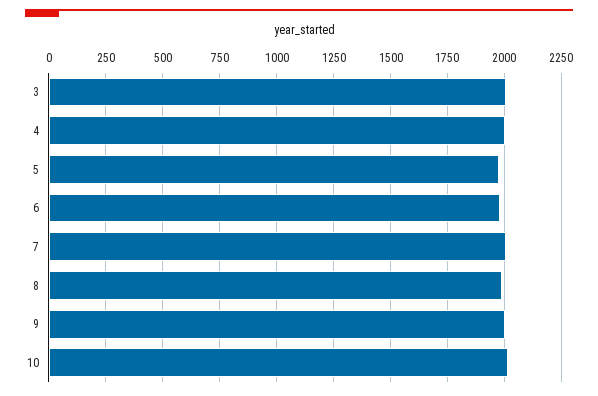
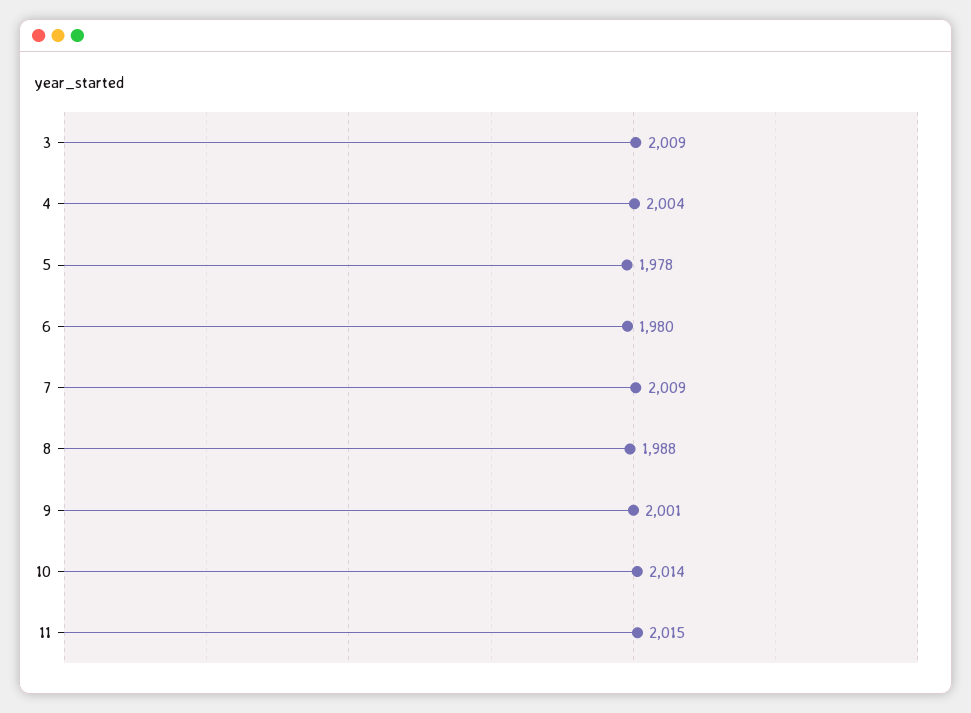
11: none -> 2015

